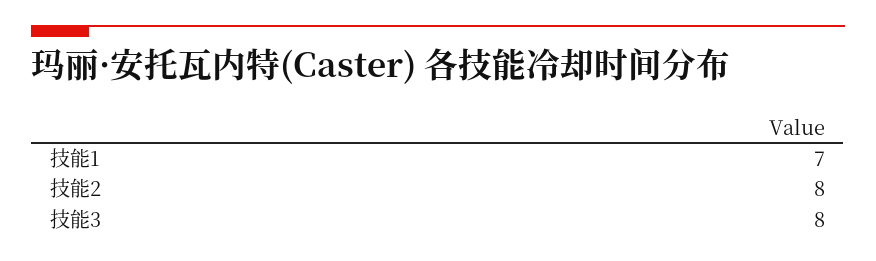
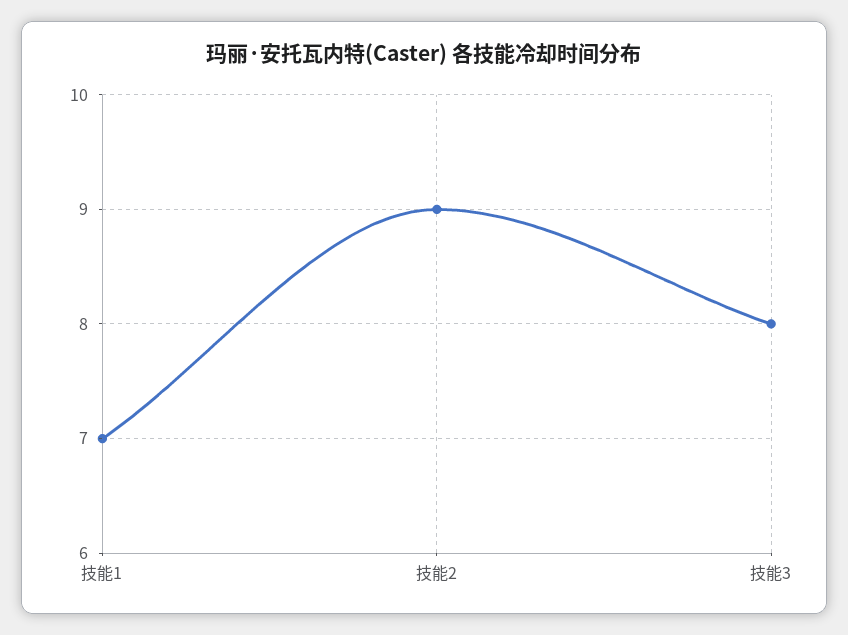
技能2: 8 -> 9

